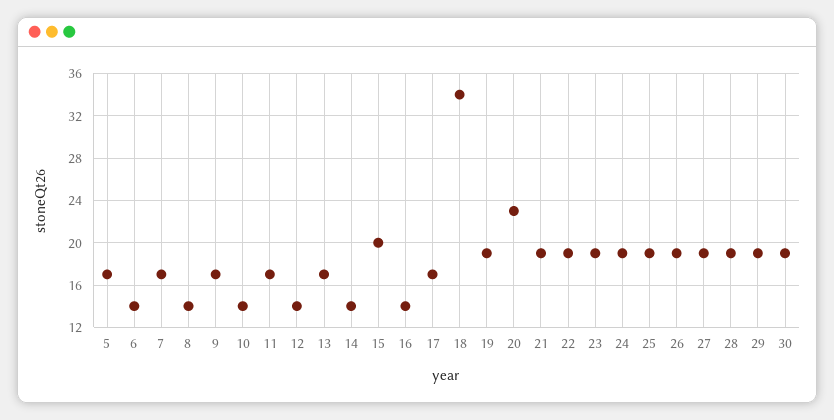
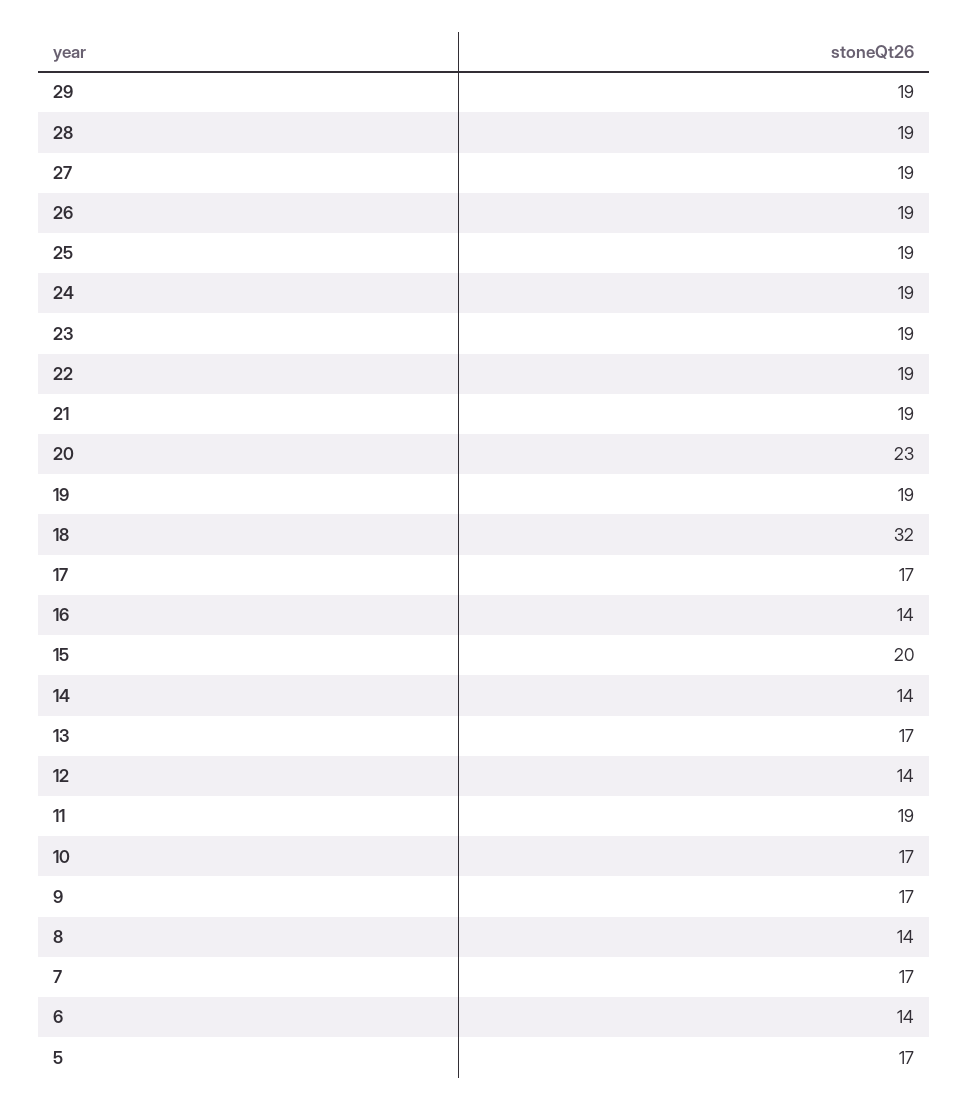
10: 14 -> 17
11: 17 -> 19
18: 34 -> 32
30: 19 -> none

